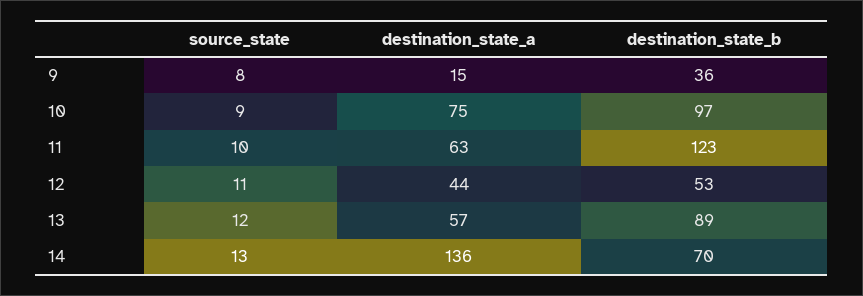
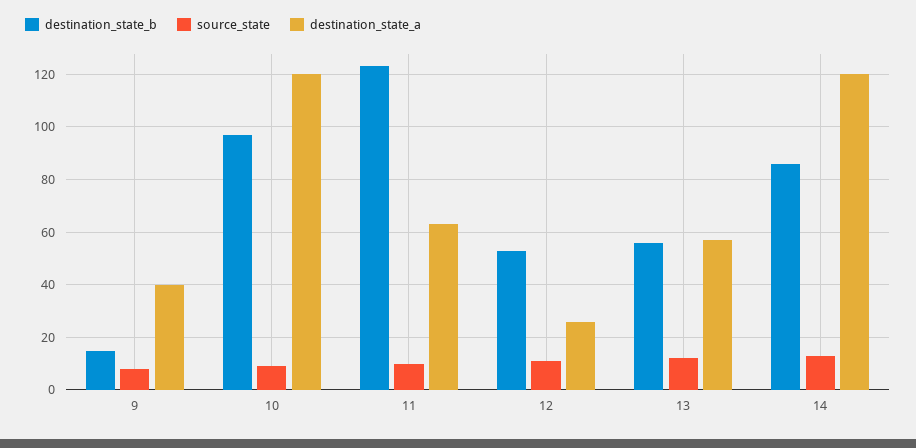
destination_state_a, 9: 15 -> 40
destination_state_b, 9: 36 -> 15
destination_state_a, 10: 75 -> 120
destination_state_a, 12: 44 -> 25
destination_state_b, 13: 89 -> 55
destination_state_a, 14: 136 -> 120
destination_state_b, 14: 70 -> 85

